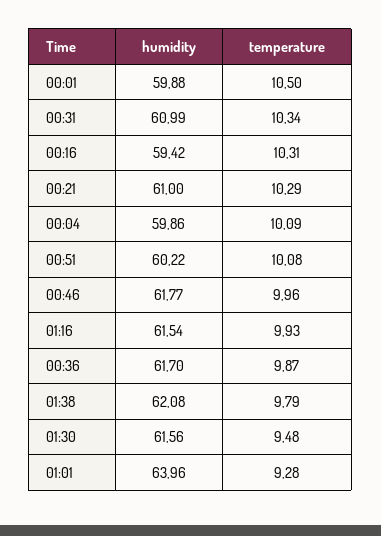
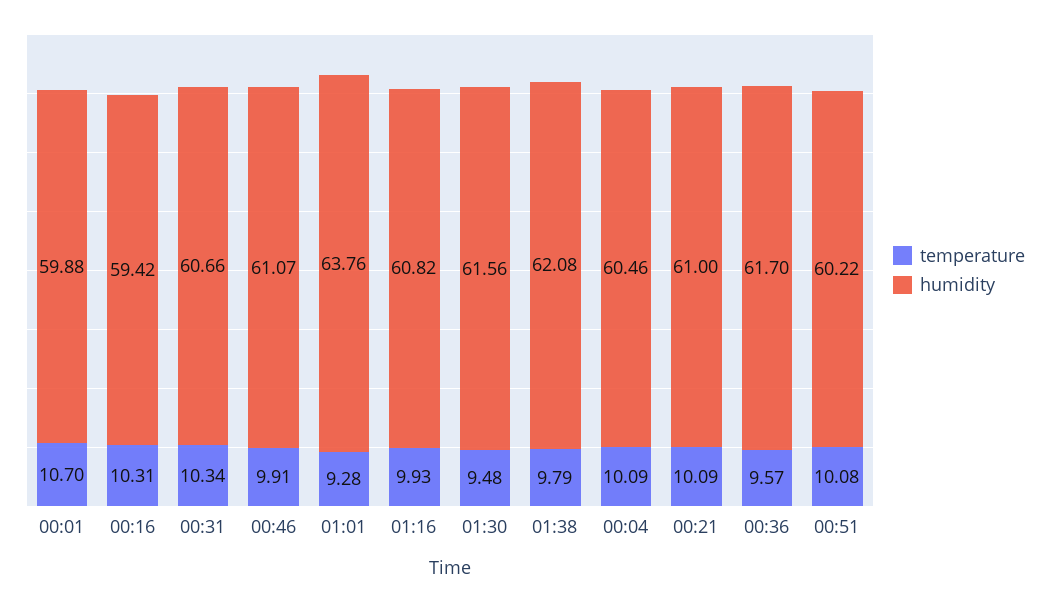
temperature, 00:01: 10.5 -> 10.7
humidity, 00:31: 60.99 -> 60.66
temperature, 00:21: 10.29 -> 10.09
humidity, 00:04: 59.86 -> 60.46
humidity, 00:46: 61.77 -> 61.07
temperature, 00:46: 9.96 -> 9.91
humidity, 01:16: 61.54 -> 60.82
temperature, 00:36: 9.87 -> 9.57
humidity, 01:01: 63.96 -> 63.76

